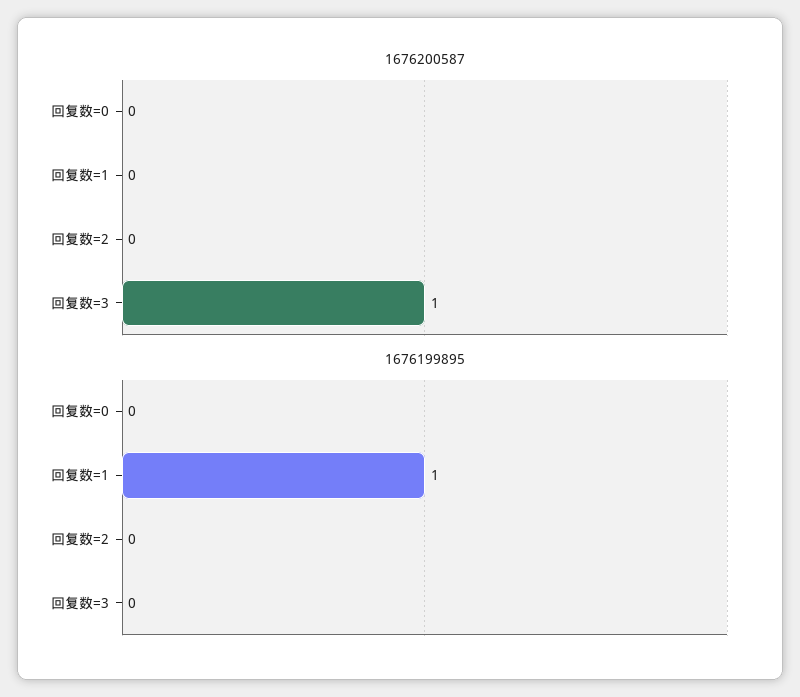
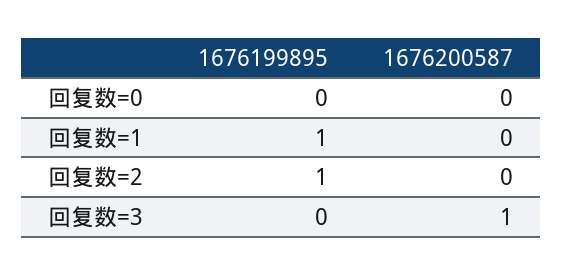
1676199895, 回复数=2: 0 -> 1

